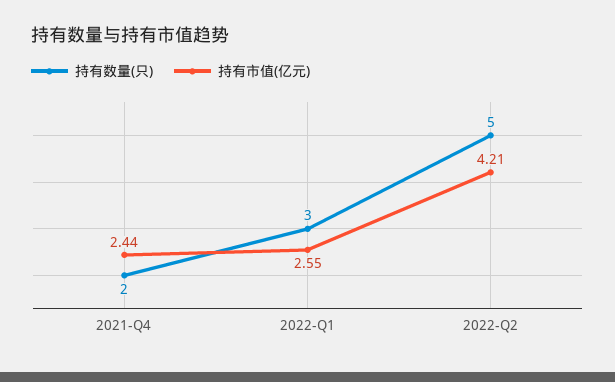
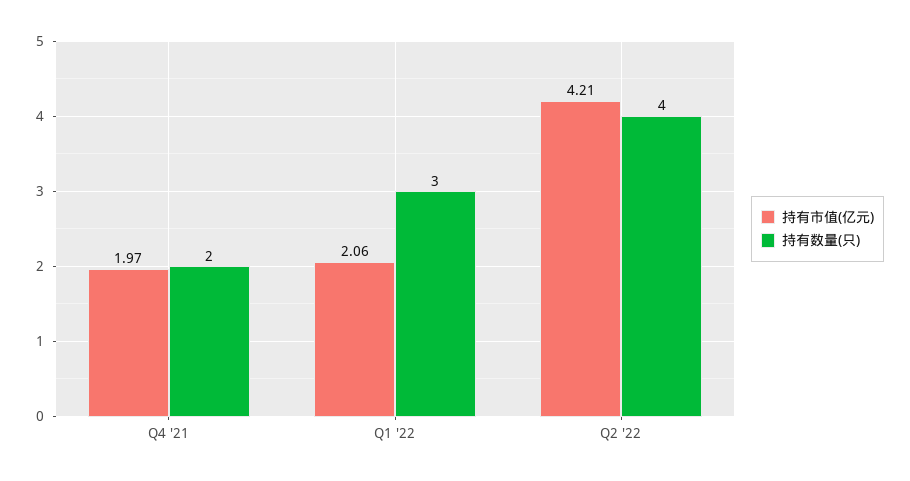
持有市值(亿元), 2021-Q4: 2.44 -> 1.97
持有市值(亿元), 2022-Q1: 2.55 -> 2.06
持有数量(只), 2022-Q2: 5 -> 4

